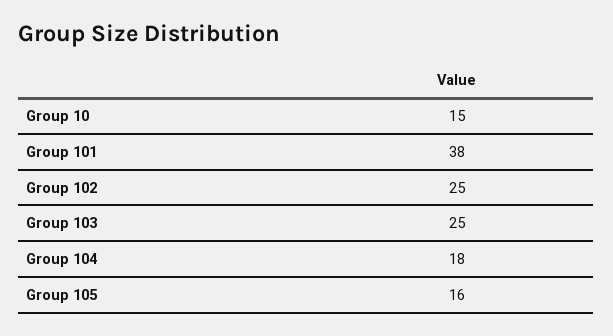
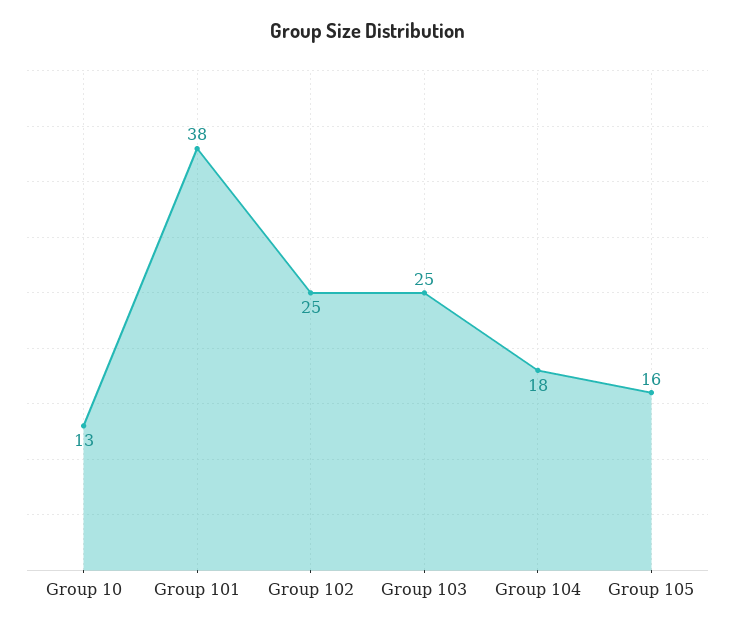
Group 10: 15 -> 13

